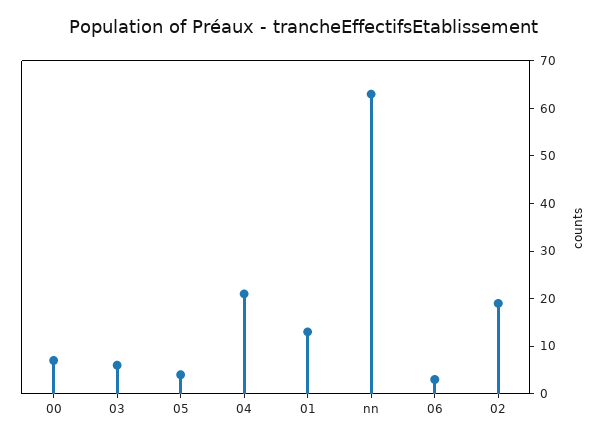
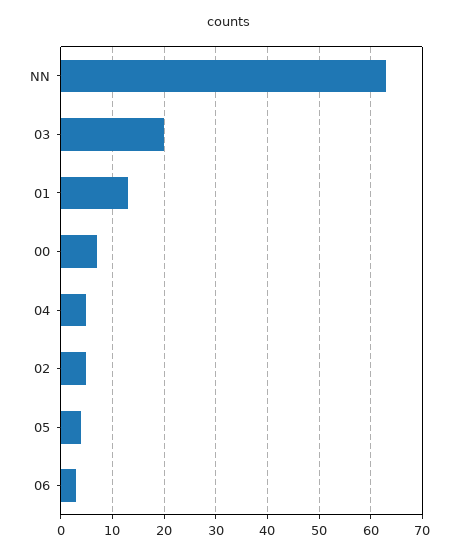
03: 5 -> 20
04: 20 -> 5
02: 20 -> 5

